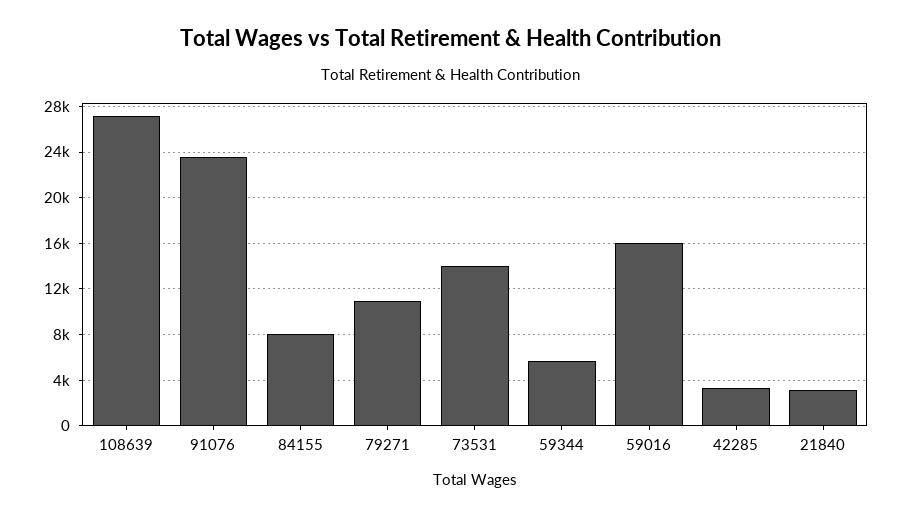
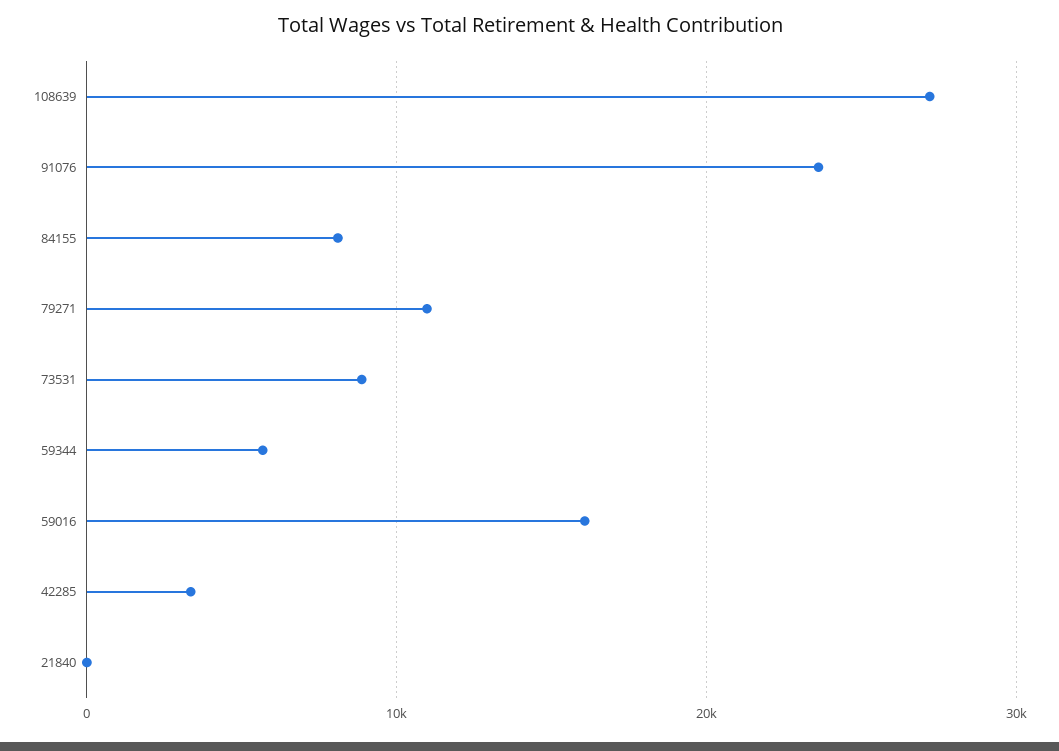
73531: 14000 -> 9000
21840: 3000 -> 0

